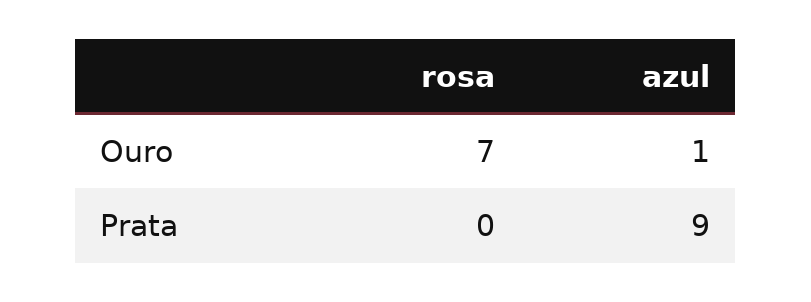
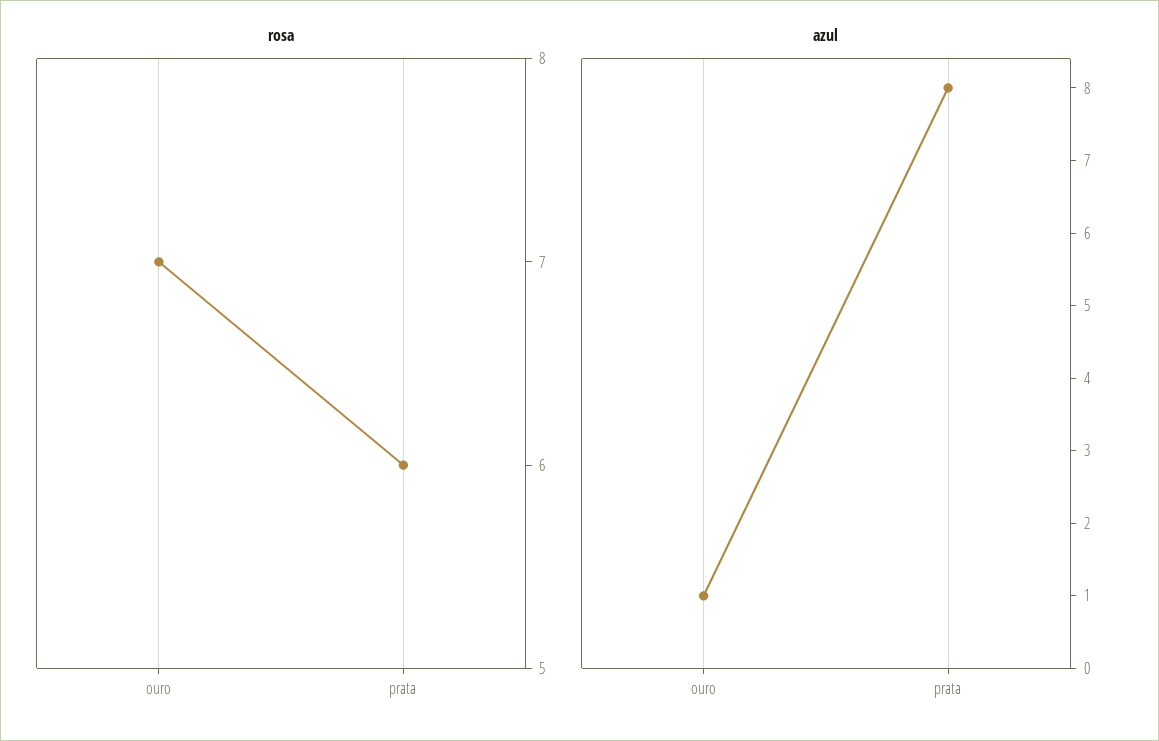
rosa, Prata: 0 -> 6
azul, Prata: 9 -> 8

